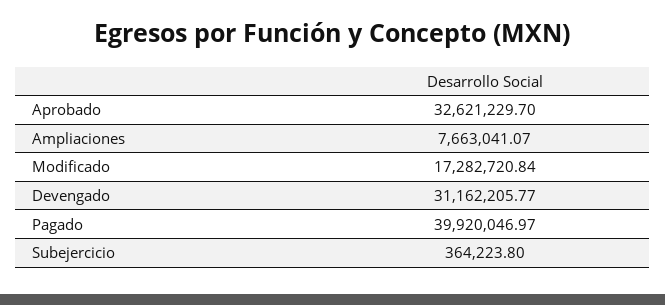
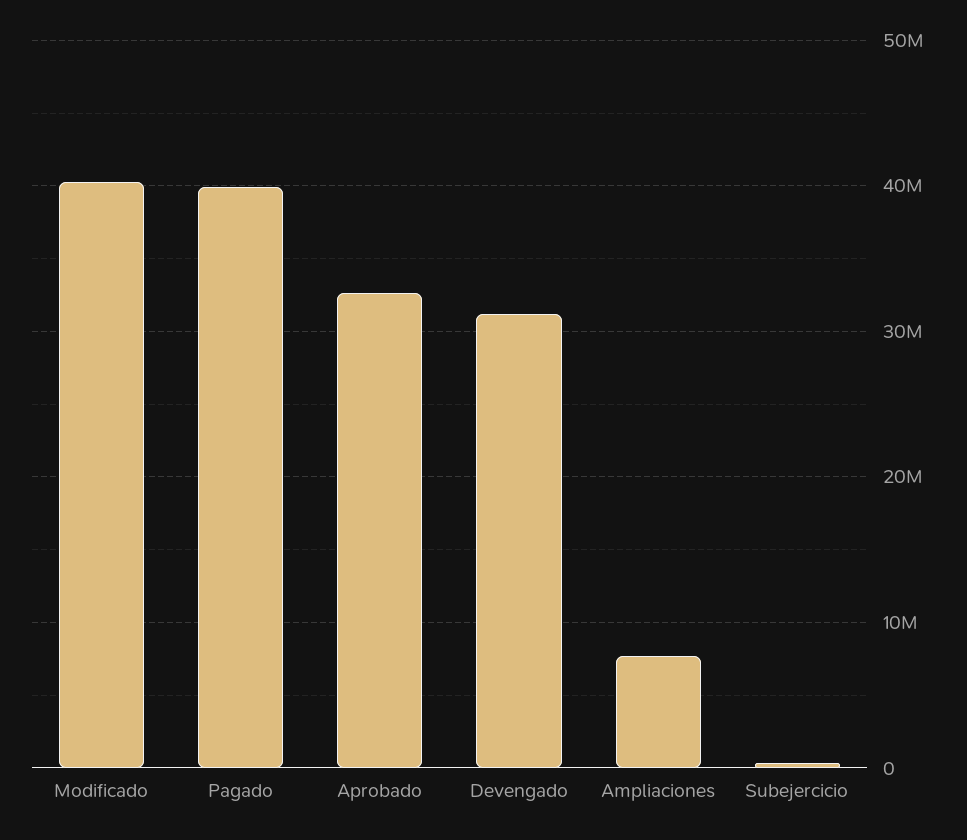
Modificado: 17282720.84 -> 40000000

